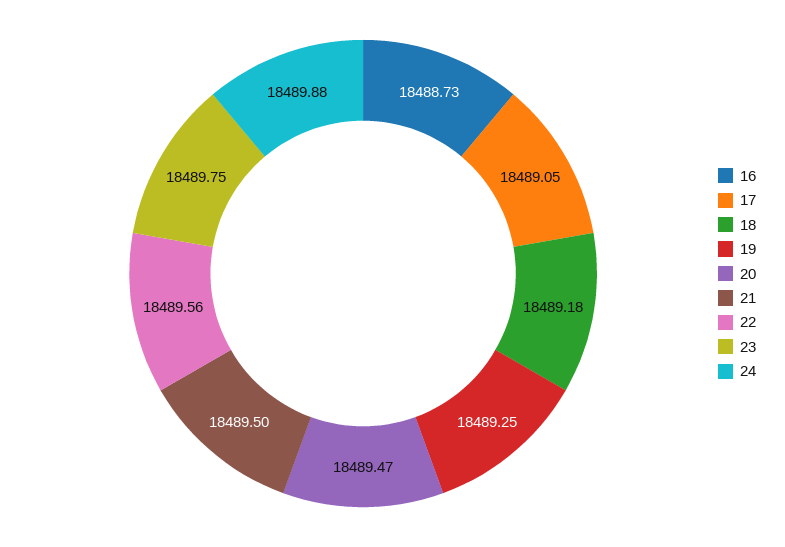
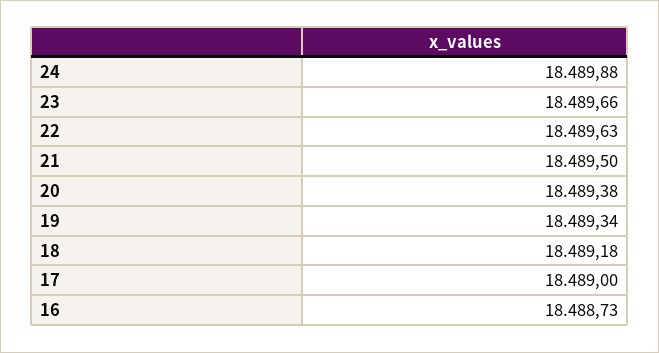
17: 18489.05 -> 18489
19: 18489.25 -> 18489.34
20: 18489.47 -> 18489.38
22: 18489.56 -> 18489.63
23: 18489.75 -> 18489.66

